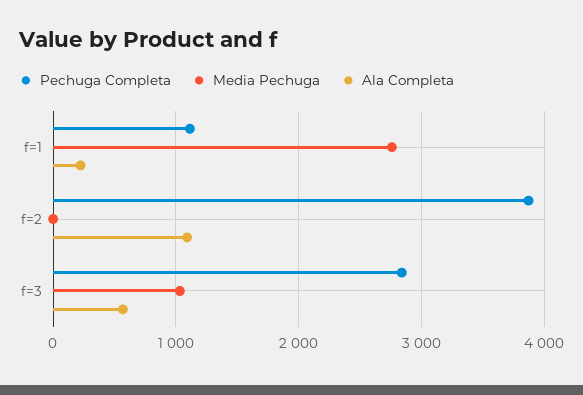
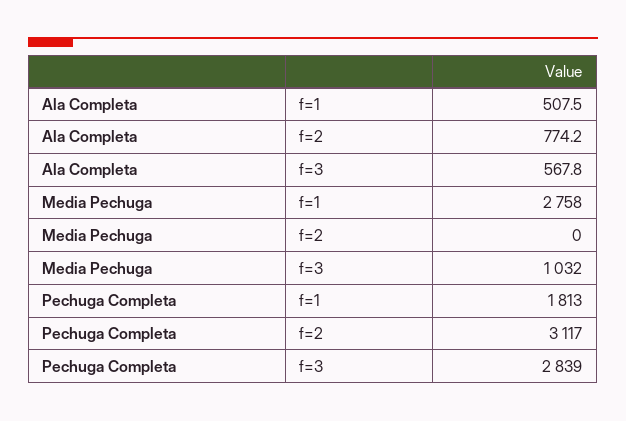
Pechuga Completa, f=1: 1100 -> 1813
Ala Completa, f=1: 200 -> 507.5
Pechuga Completa, f=2: 3900 -> 3117
Ala Completa, f=2: 1100 -> 774.2

